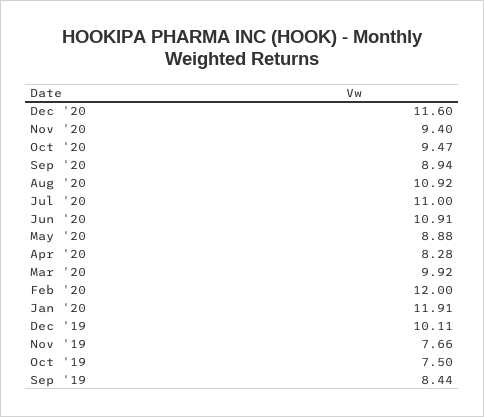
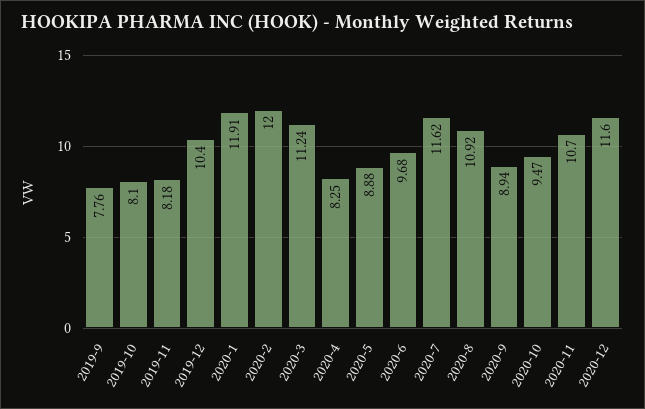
Nov '20: 9.4 -> 10.7
Jul '20: 11 -> 11.62
Jun '20: 10.91 -> 9.68
Apr '20: 8.28 -> 8.25
Mar '20: 9.92 -> 11.24
Dec '19: 10.11 -> 10.4
Nov '19: 7.66 -> 8.18
Oct '19: 7.5 -> 8.1
Sep '19: 8.44 -> 7.76

